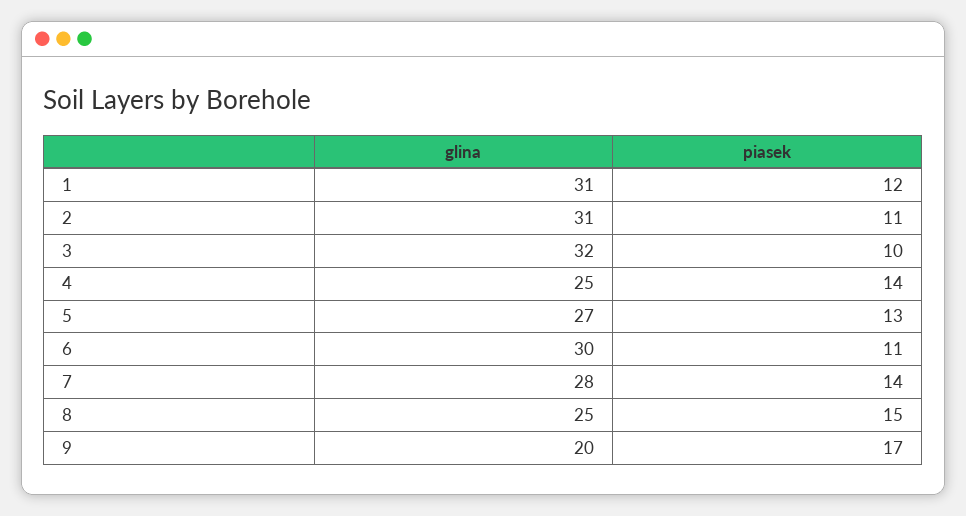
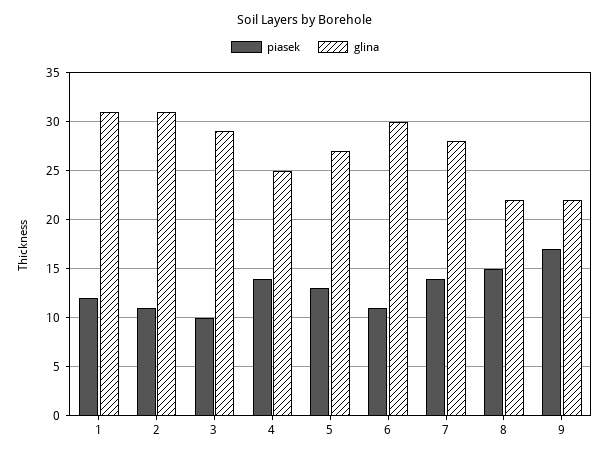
glina, 3: 32 -> 29
glina, 8: 25 -> 22
glina, 9: 20 -> 22

